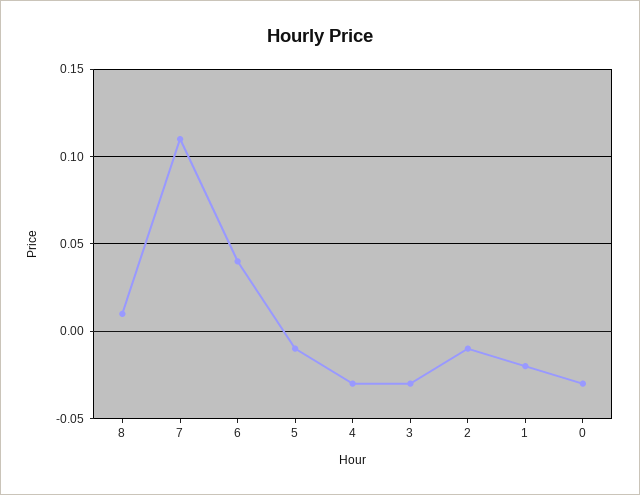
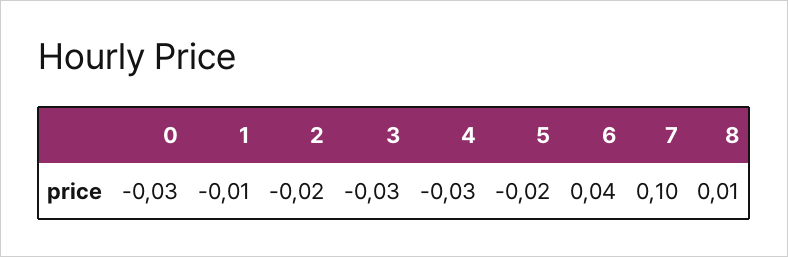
7: 0.11 -> 0.1
5: -0.01 -> -0.02
2: -0.01 -> -0.02
1: -0.02 -> -0.01

